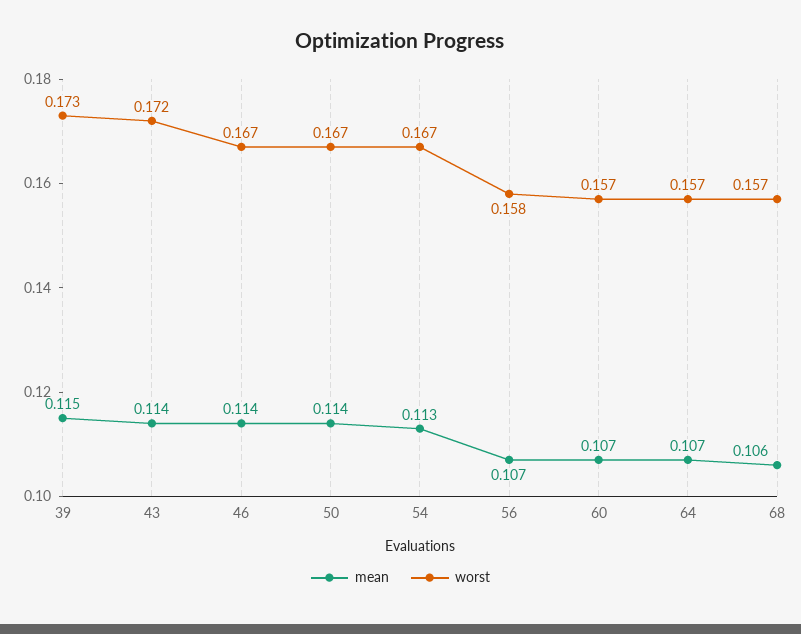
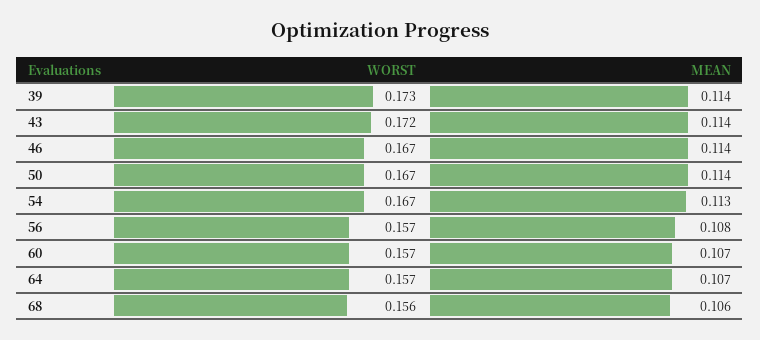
mean, 39: 0.115 -> 0.114
mean, 56: 0.107 -> 0.108
worst, 56: 0.158 -> 0.157
worst, 68: 0.157 -> 0.156

